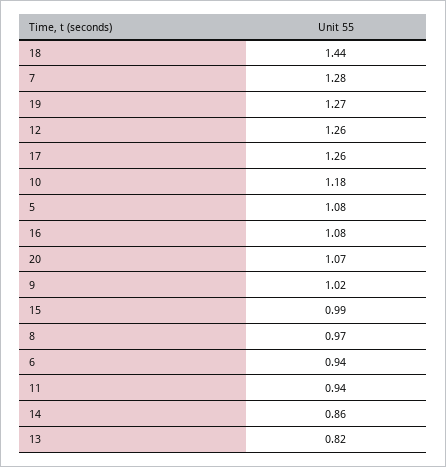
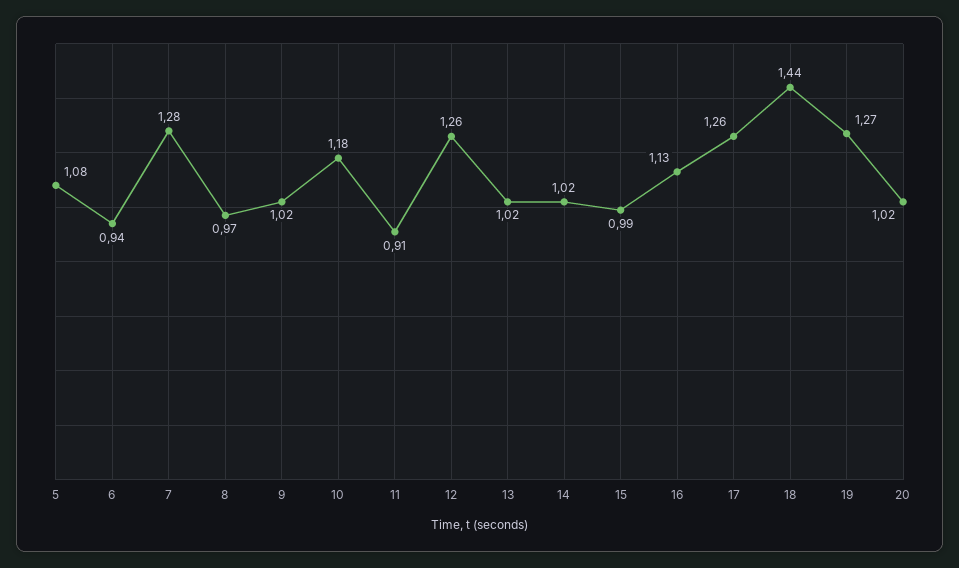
16: 1.08 -> 1.13
20: 1.07 -> 1.02
11: 0.94 -> 0.91
14: 0.86 -> 1.02
13: 0.82 -> 1.02

